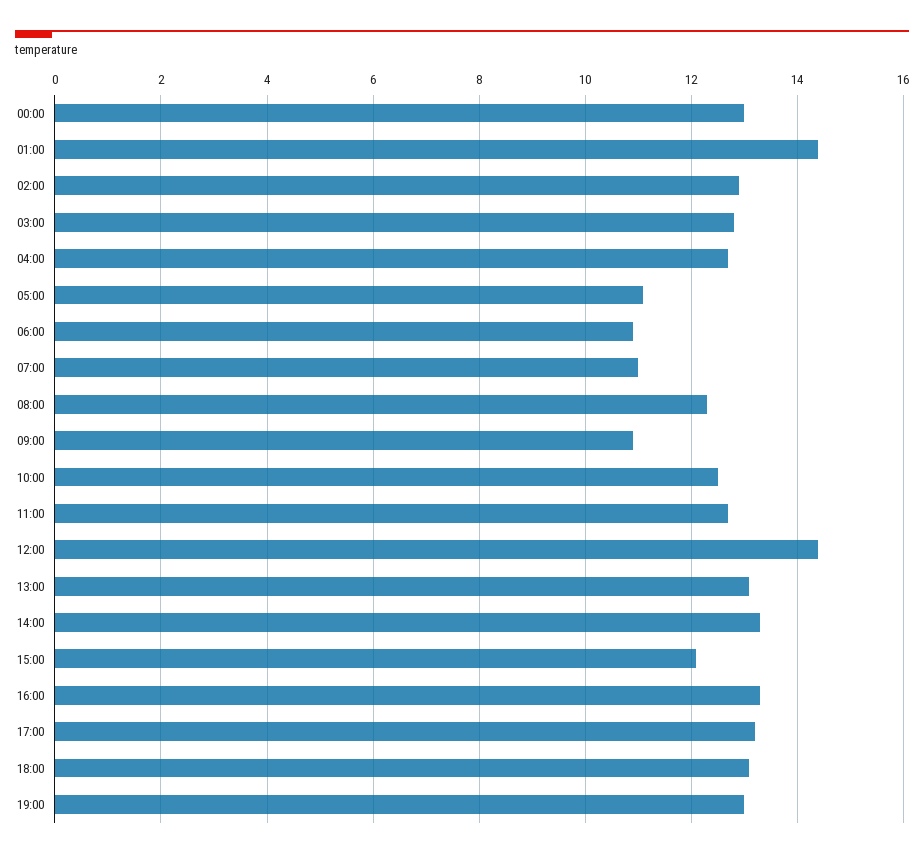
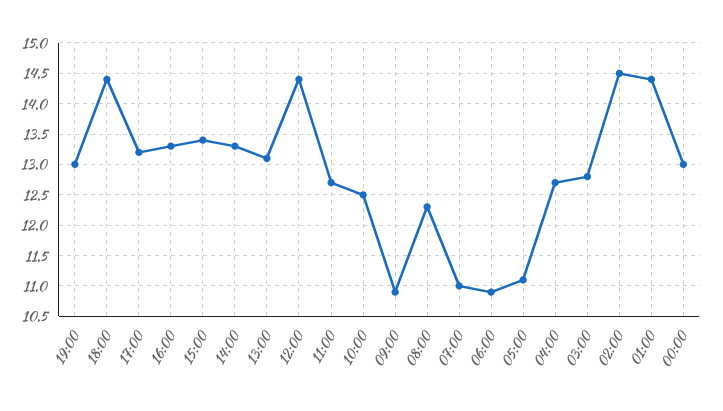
02:00: 13 -> 14.5
15:00: 12 -> 13.4
18:00: 13 -> 14.4

